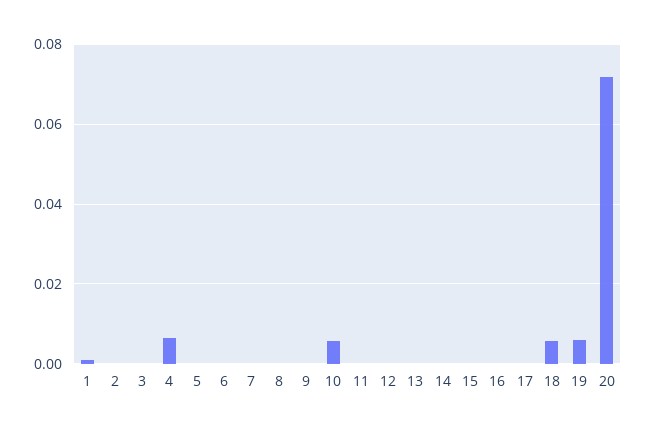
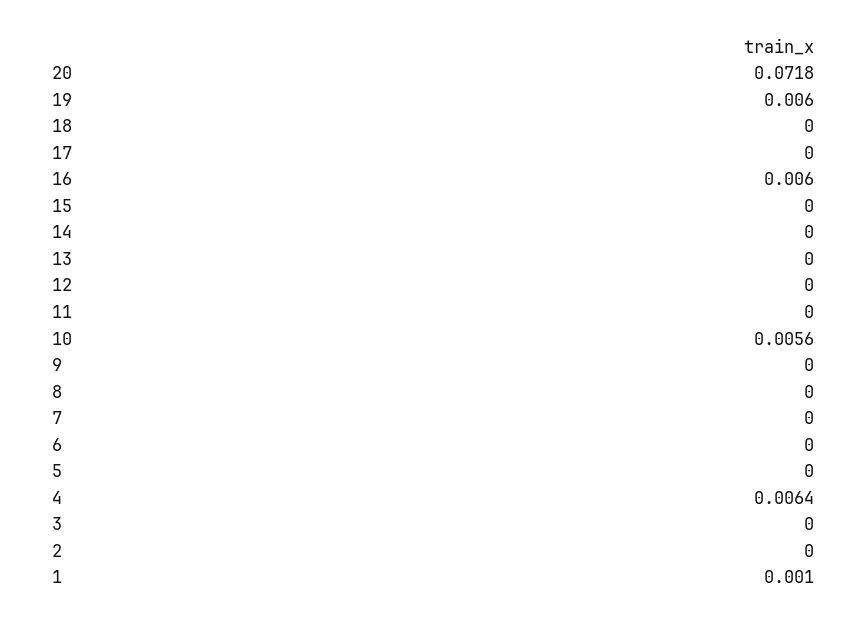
16: 0 -> 0.006
18: 0.006 -> 0

